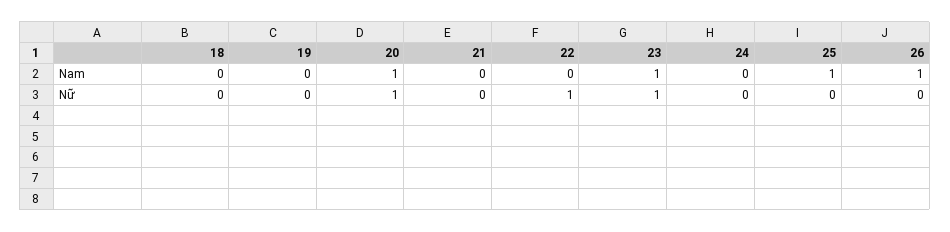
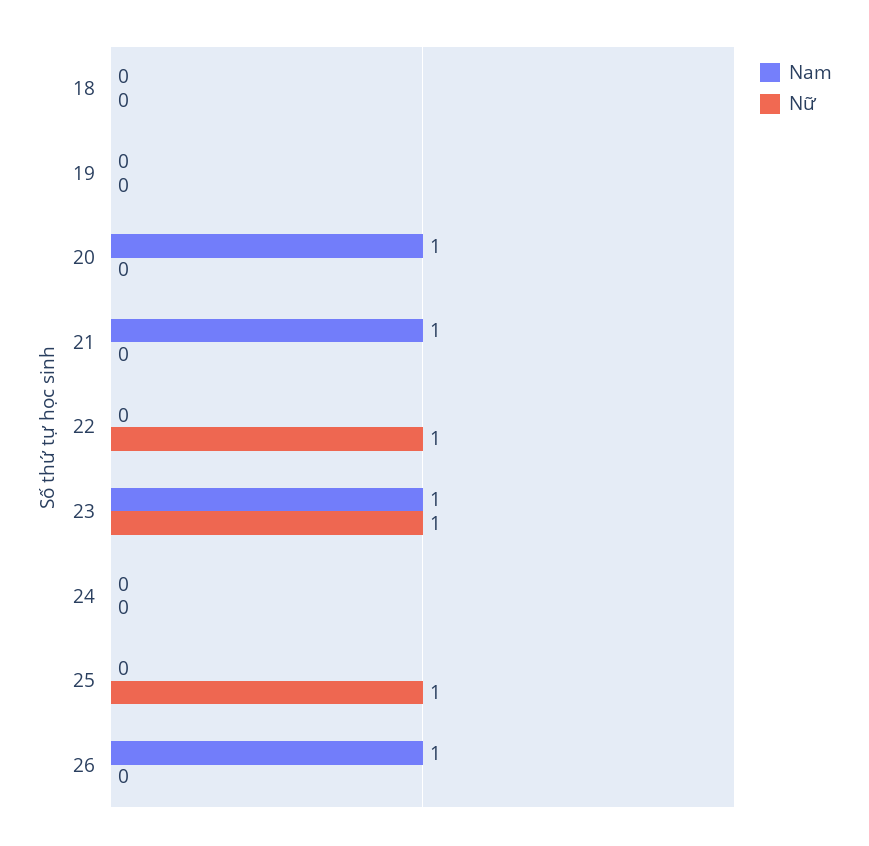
Nam, 21: 0 -> 1
Nam, 25: 1 -> 0
Nữ, 20: 1 -> 0
Nữ, 25: 0 -> 1

